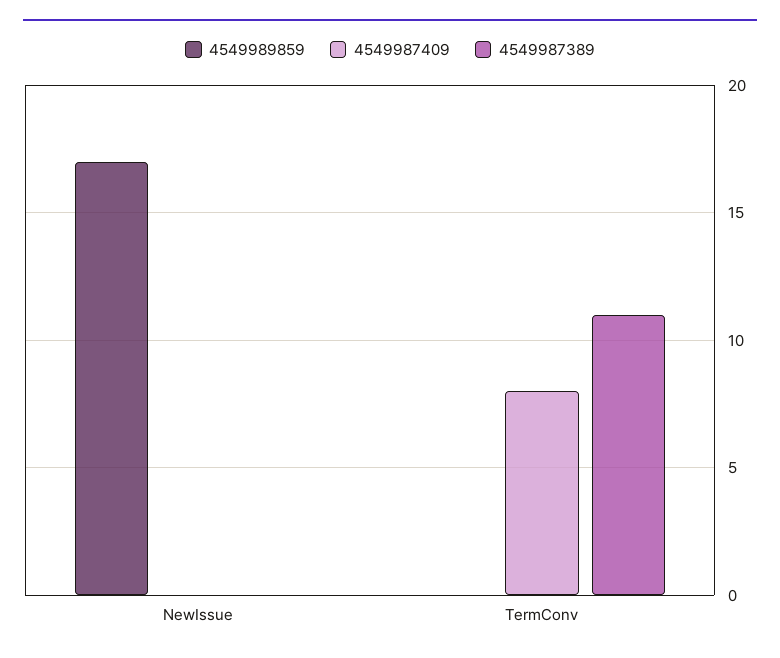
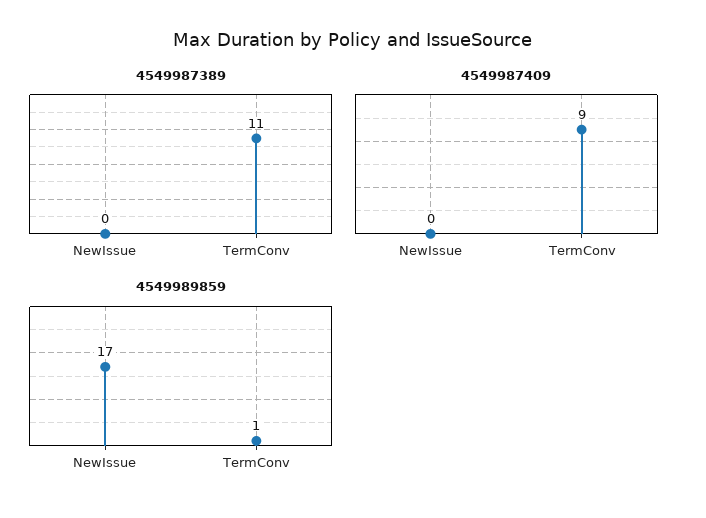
4549989859, TermConv: 0 -> 1
4549987409, TermConv: 8 -> 9

